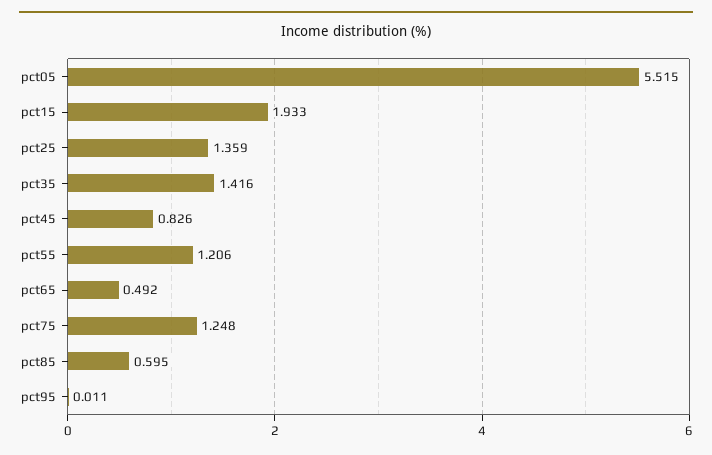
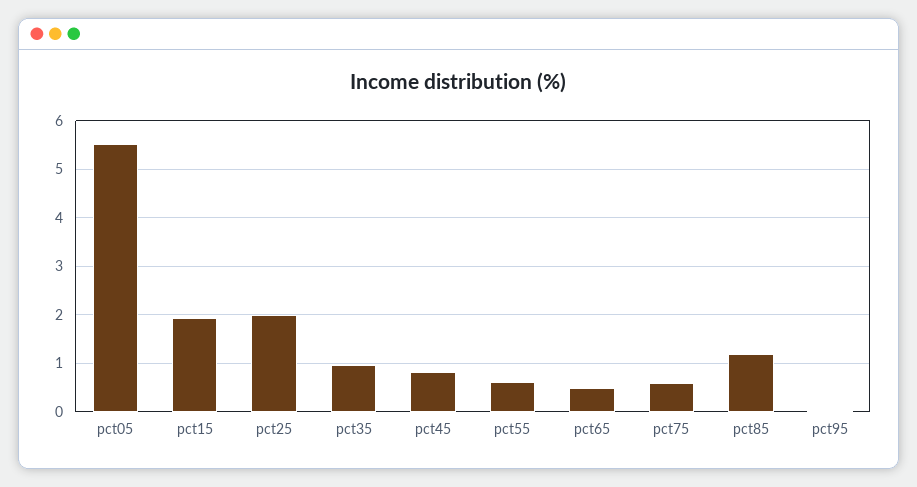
pct25: 1.359 -> 2
pct35: 1.416 -> 1
pct55: 1.206 -> 0.6
pct75: 1.248 -> 0.6
pct85: 0.595 -> 1.2

